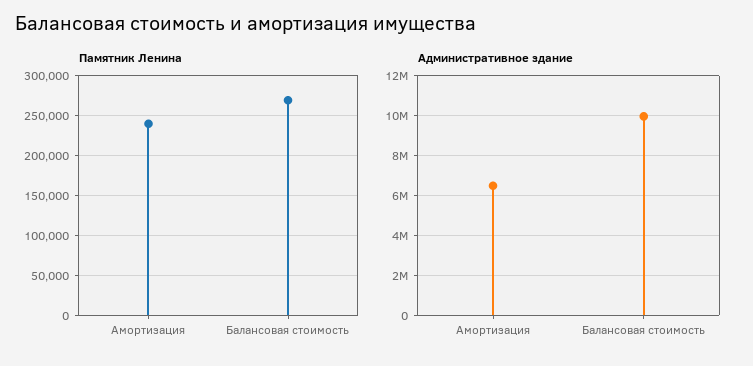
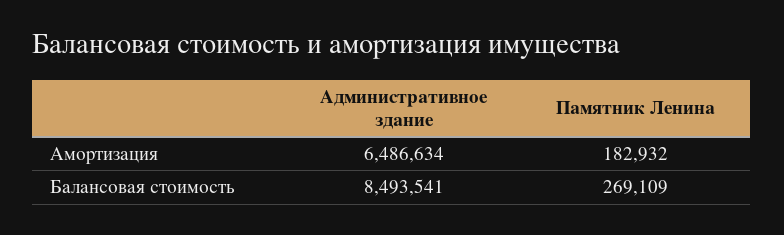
Памятник Ленина, Амортизация: 240000 -> 182932
Административное здание, Балансовая стоимость: 10000000 -> 8493541

